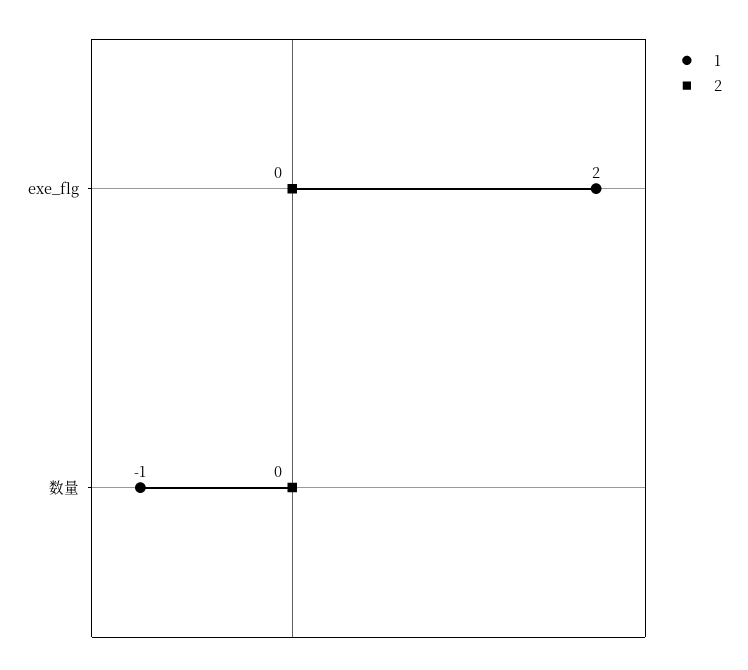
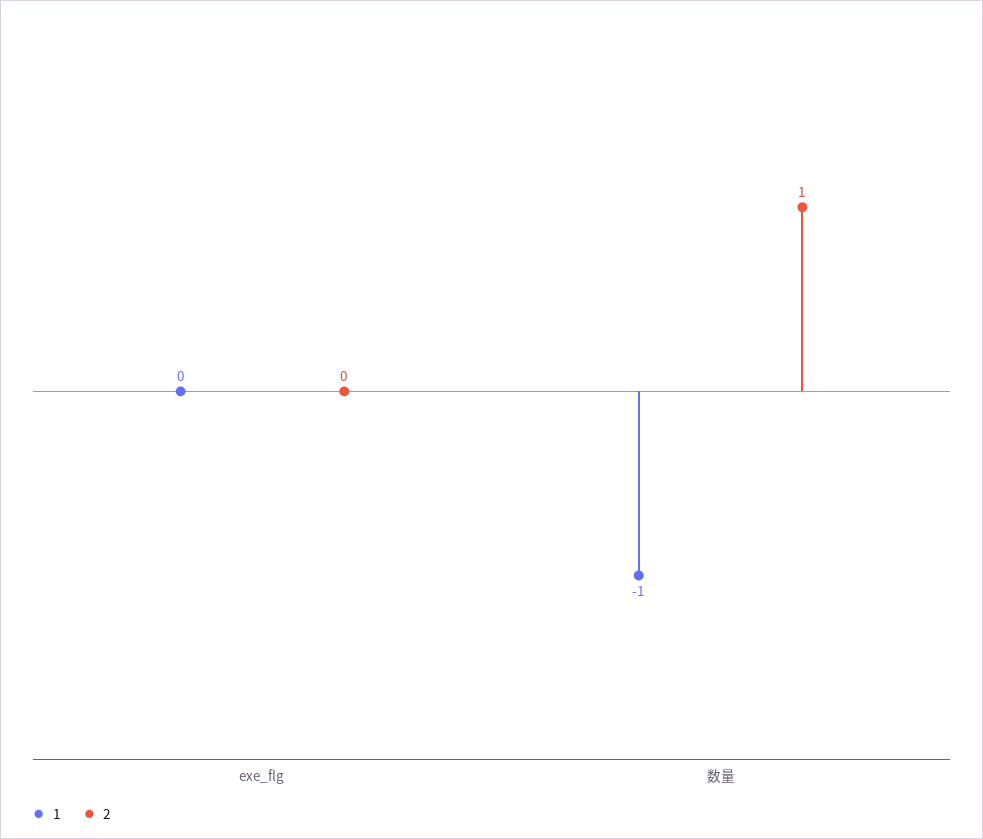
1, exe_flg: 2 -> 0
2, 数量: 0 -> 1

